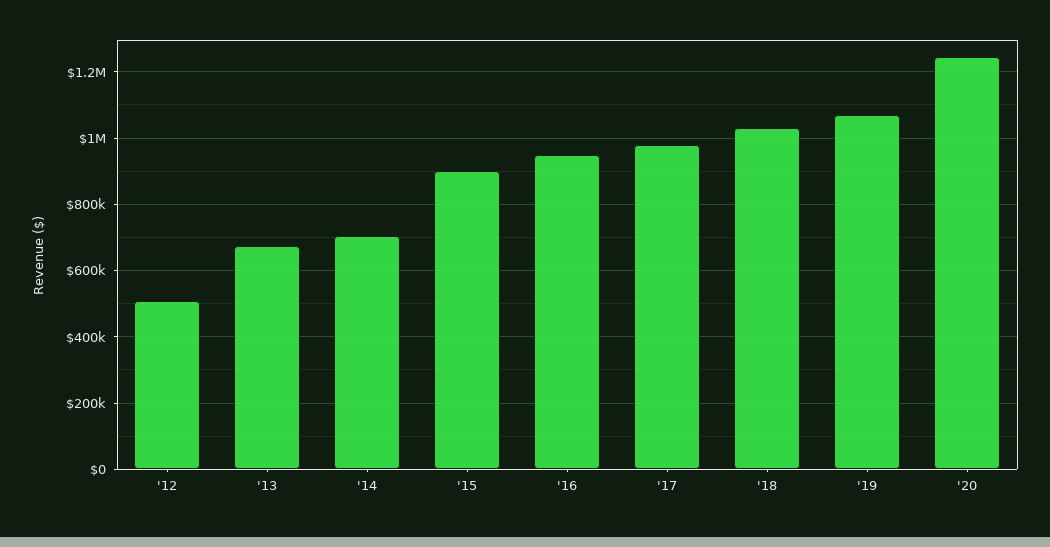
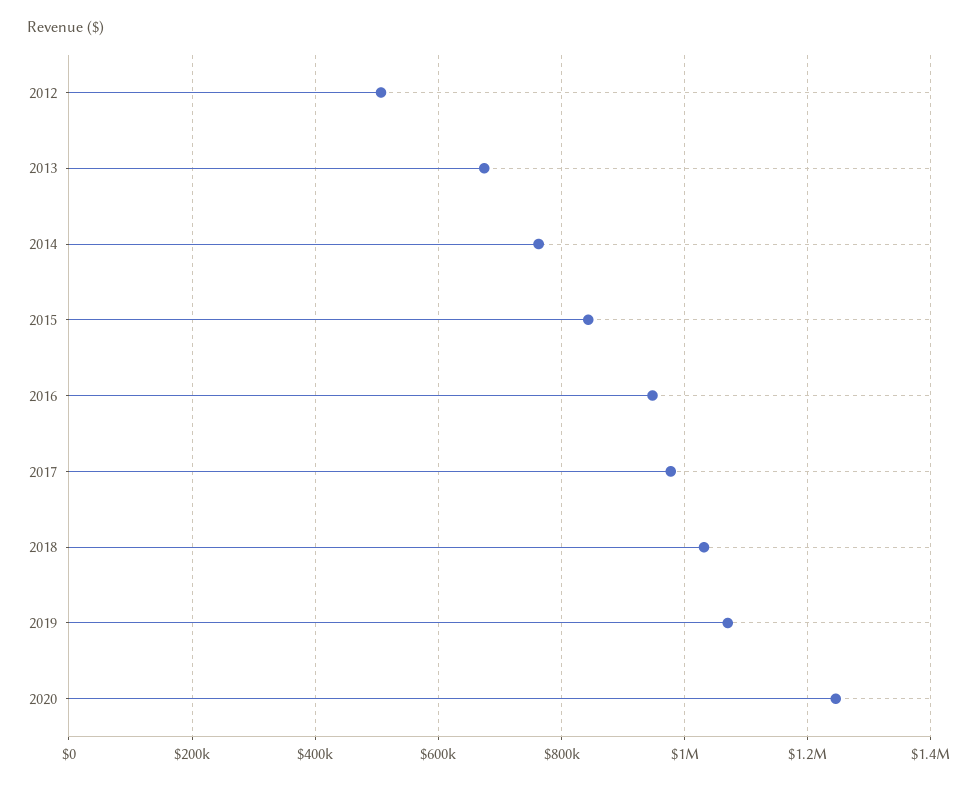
'14: 700000 -> 760000
'15: 900000 -> 840000

